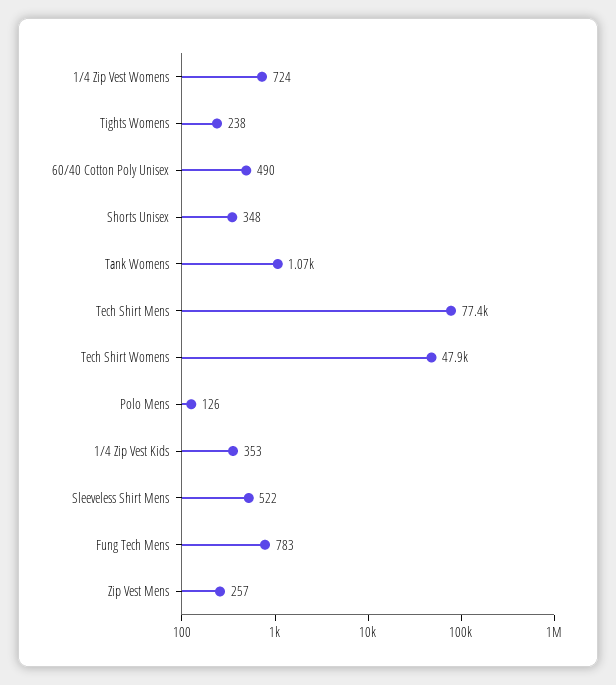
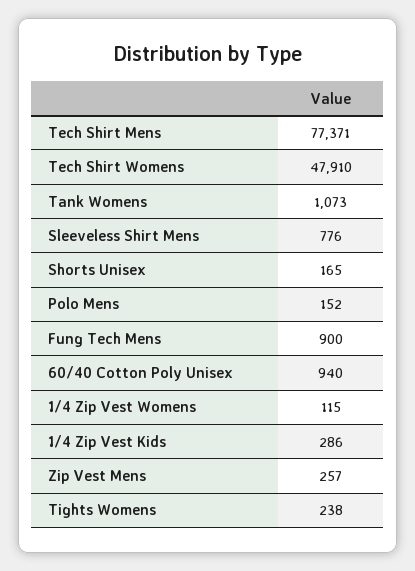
1/4 Zip Vest Womens: 724 -> 115
60/40 Cotton Poly Unisex: 490 -> 940
Shorts Unisex: 348 -> 165
Polo Mens: 126 -> 152
1/4 Zip Vest Kids: 353 -> 286
Sleeveless Shirt Mens: 522 -> 776
Fung Tech Mens: 783 -> 900

